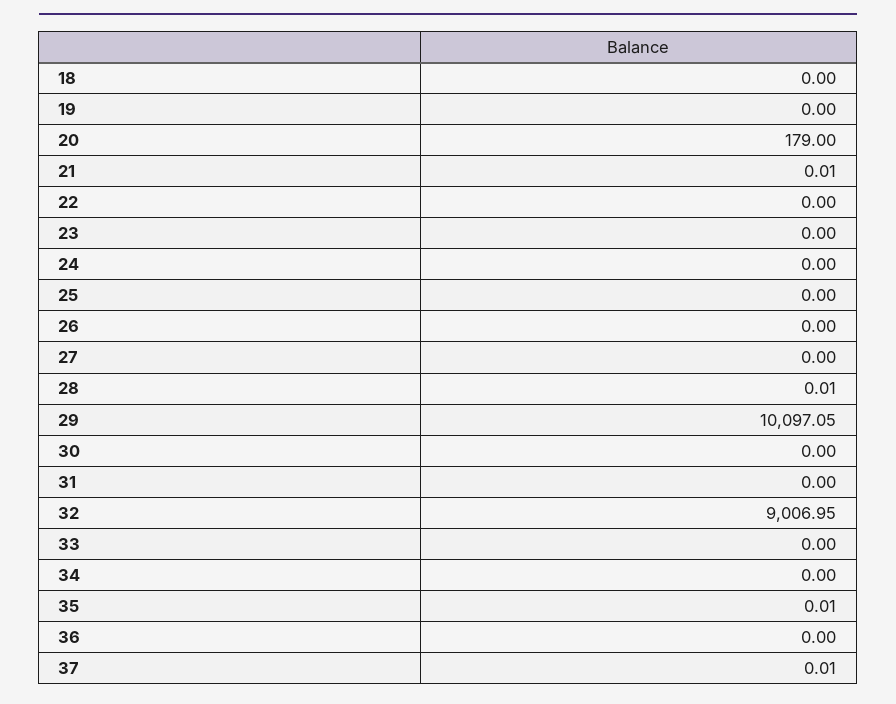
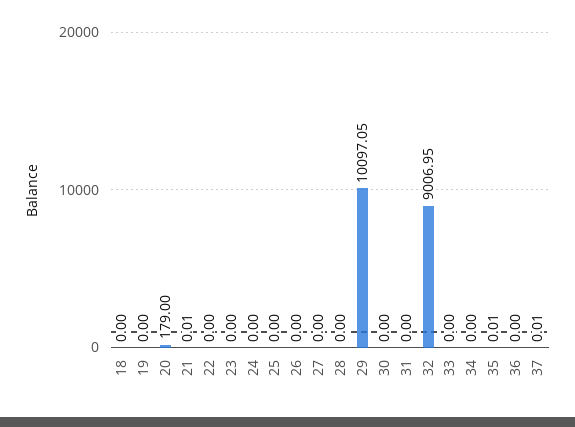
28: 0.01 -> 0

